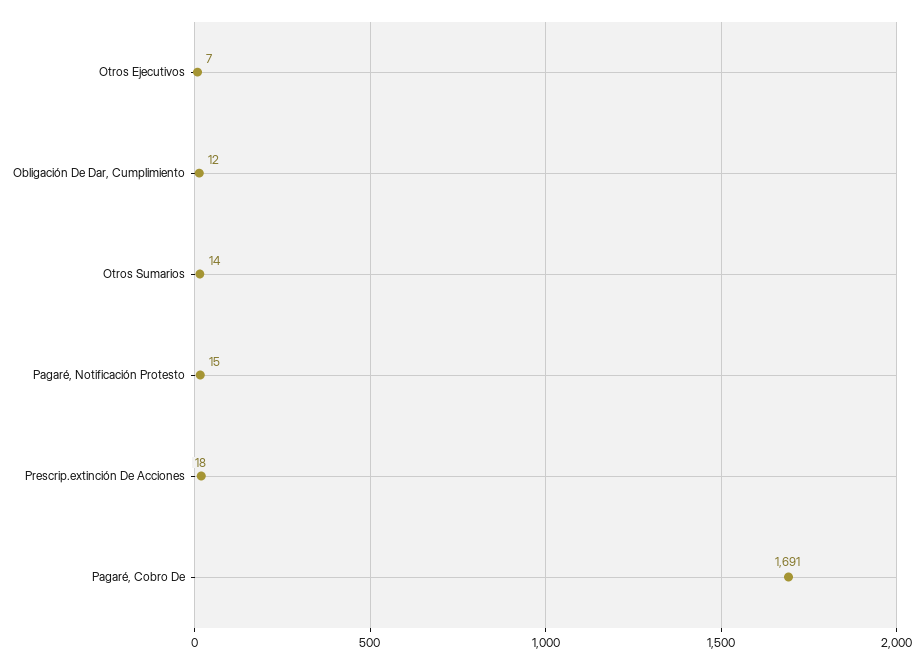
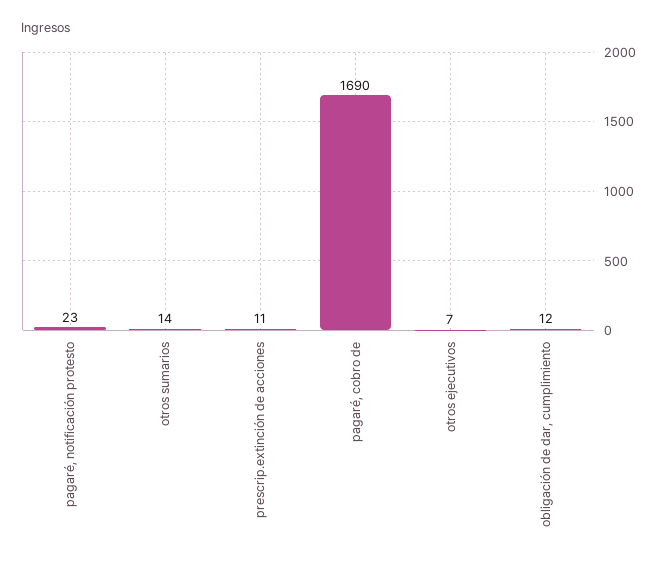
Pagaré, Notificación Protesto: 15 -> 23
Prescrip.extinción De Acciones: 18 -> 11
Pagaré, Cobro De: 1691 -> 1690

